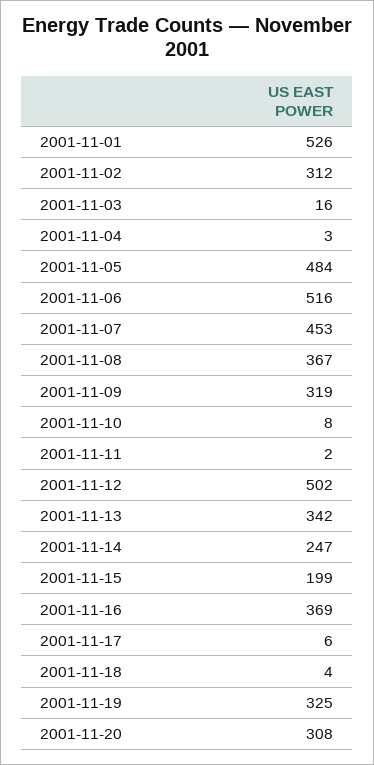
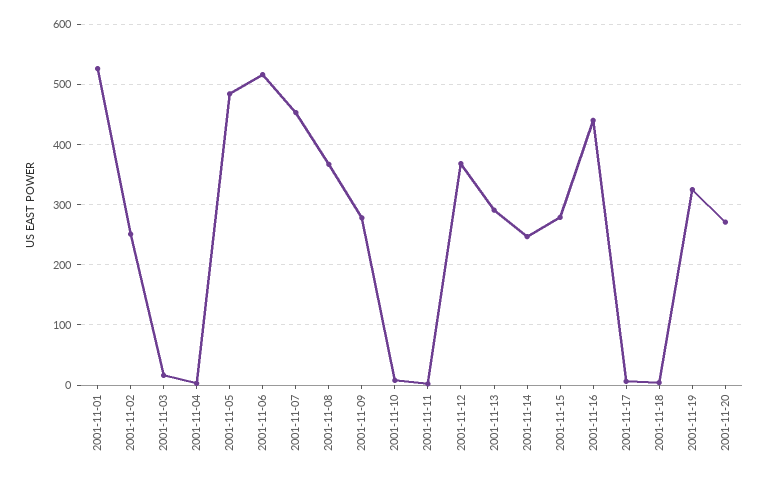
2001-11-02: 312 -> 250
2001-11-09: 319 -> 280
2001-11-12: 502 -> 370
2001-11-13: 342 -> 290
2001-11-15: 199 -> 280
2001-11-16: 369 -> 440
2001-11-20: 308 -> 270

